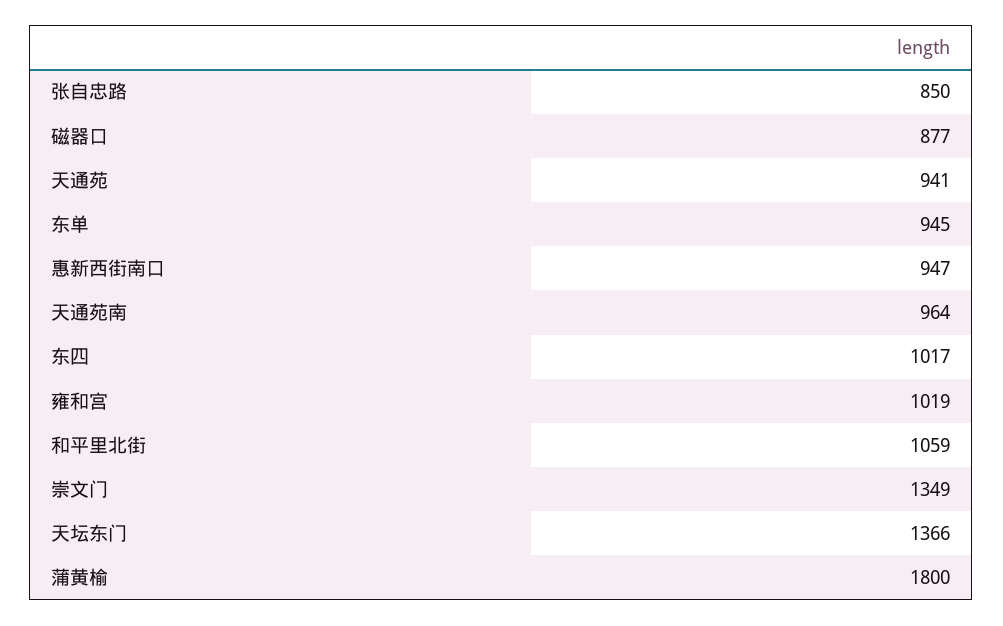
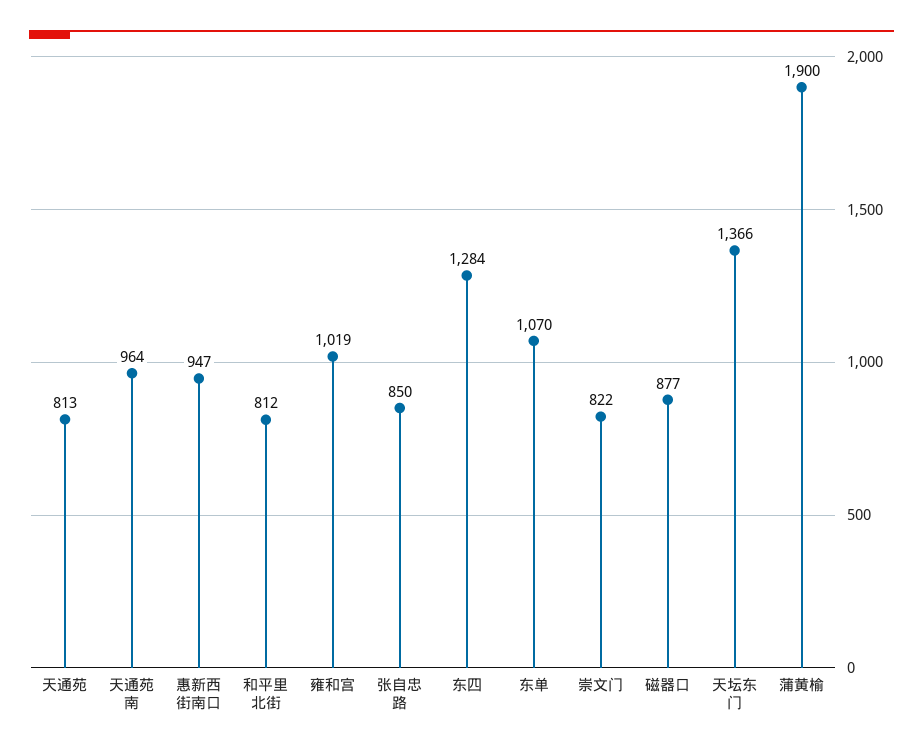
天通苑: 941 -> 813
东单: 945 -> 1070
东四: 1017 -> 1284
和平里北街: 1059 -> 812
崇文门: 1349 -> 822
蒲黄榆: 1800 -> 1900

